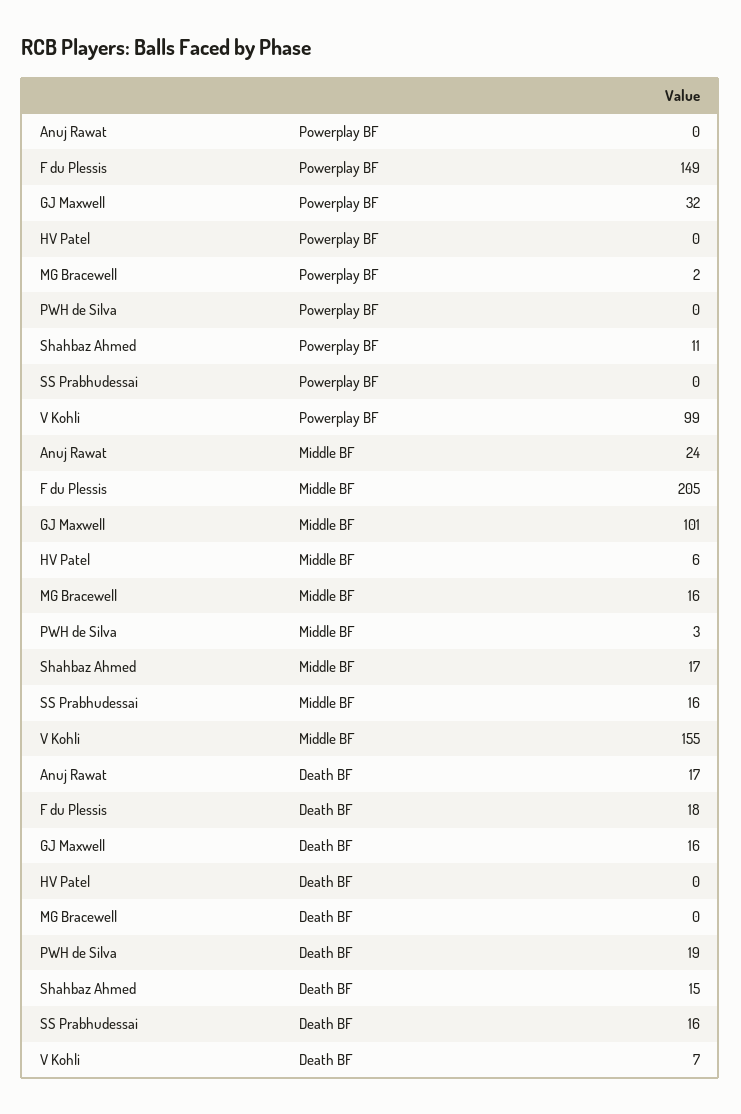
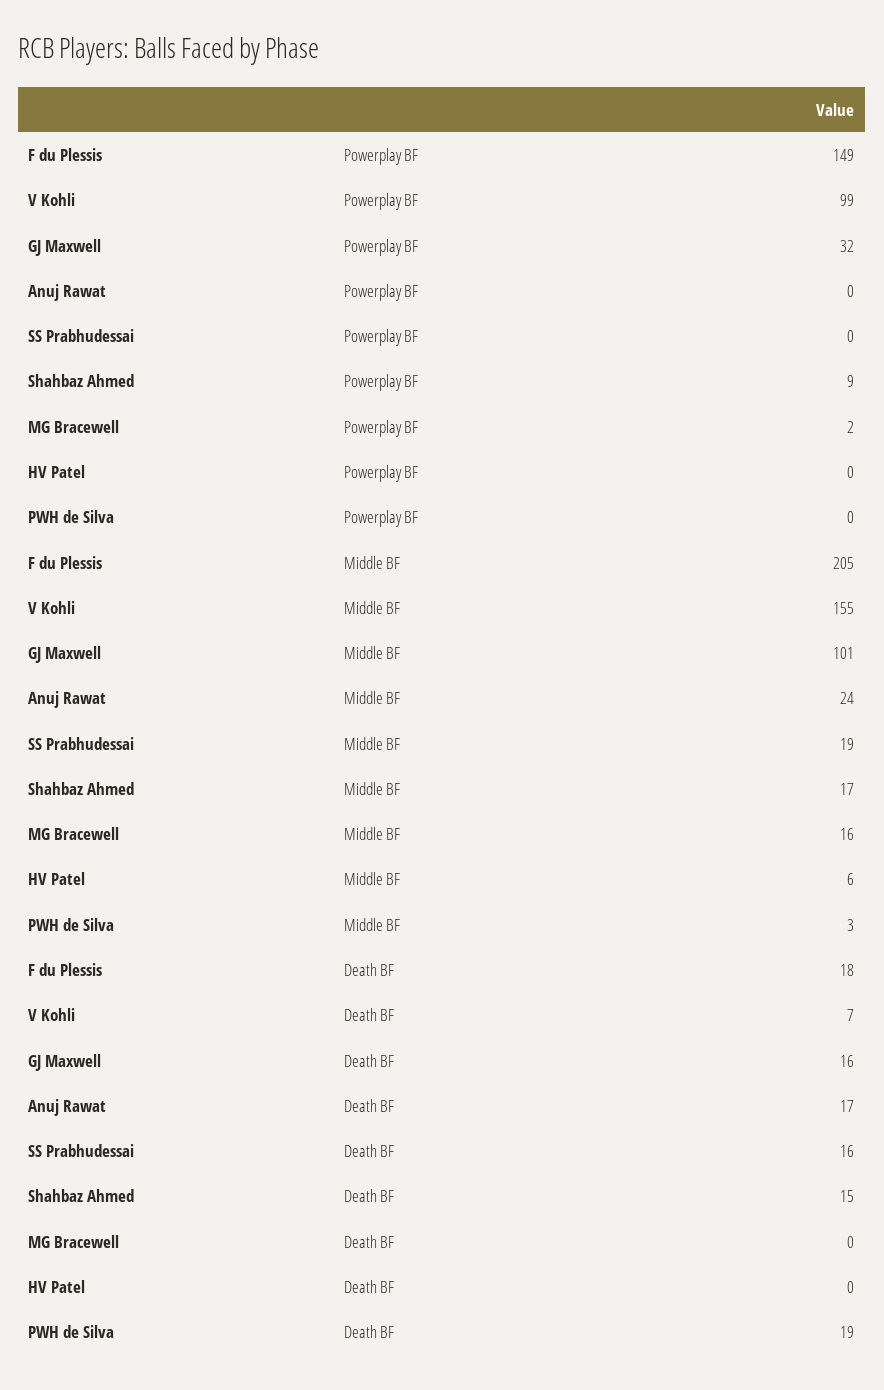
Shahbaz Ahmed, Powerplay BF: 11 -> 9
SS Prabhudessai, Middle BF: 16 -> 19

